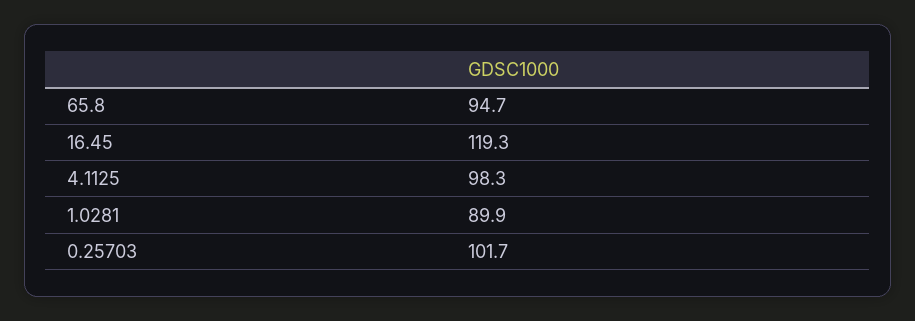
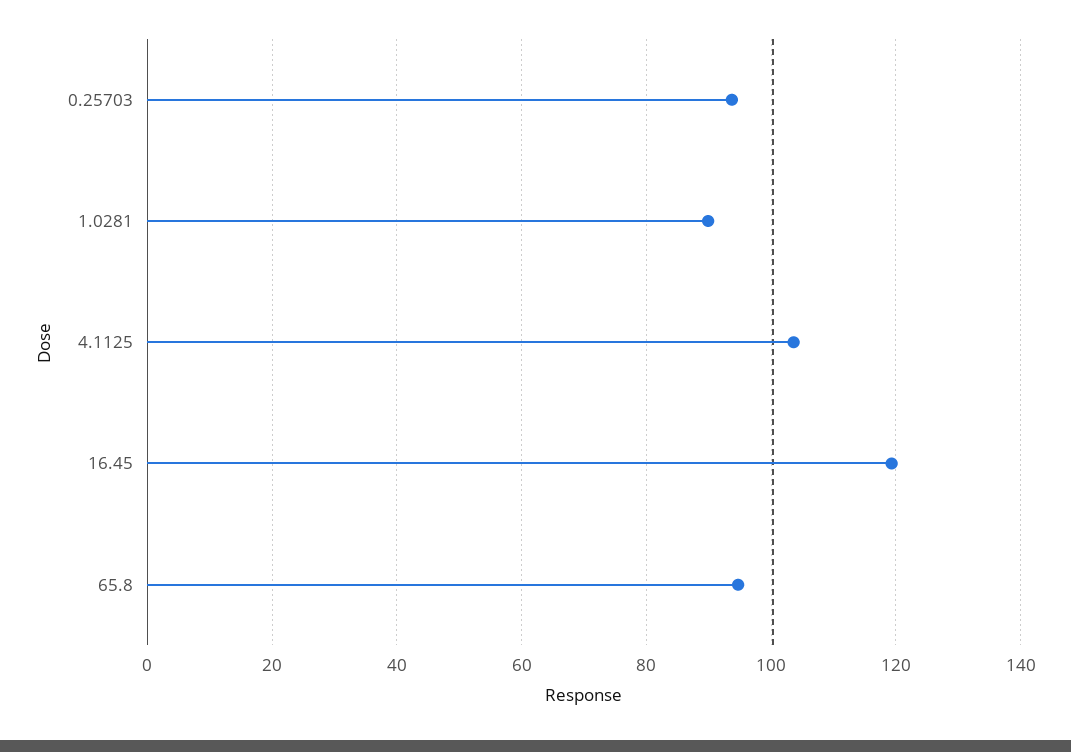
4.1125: 98.3 -> 104
0.25703: 101.7 -> 94

